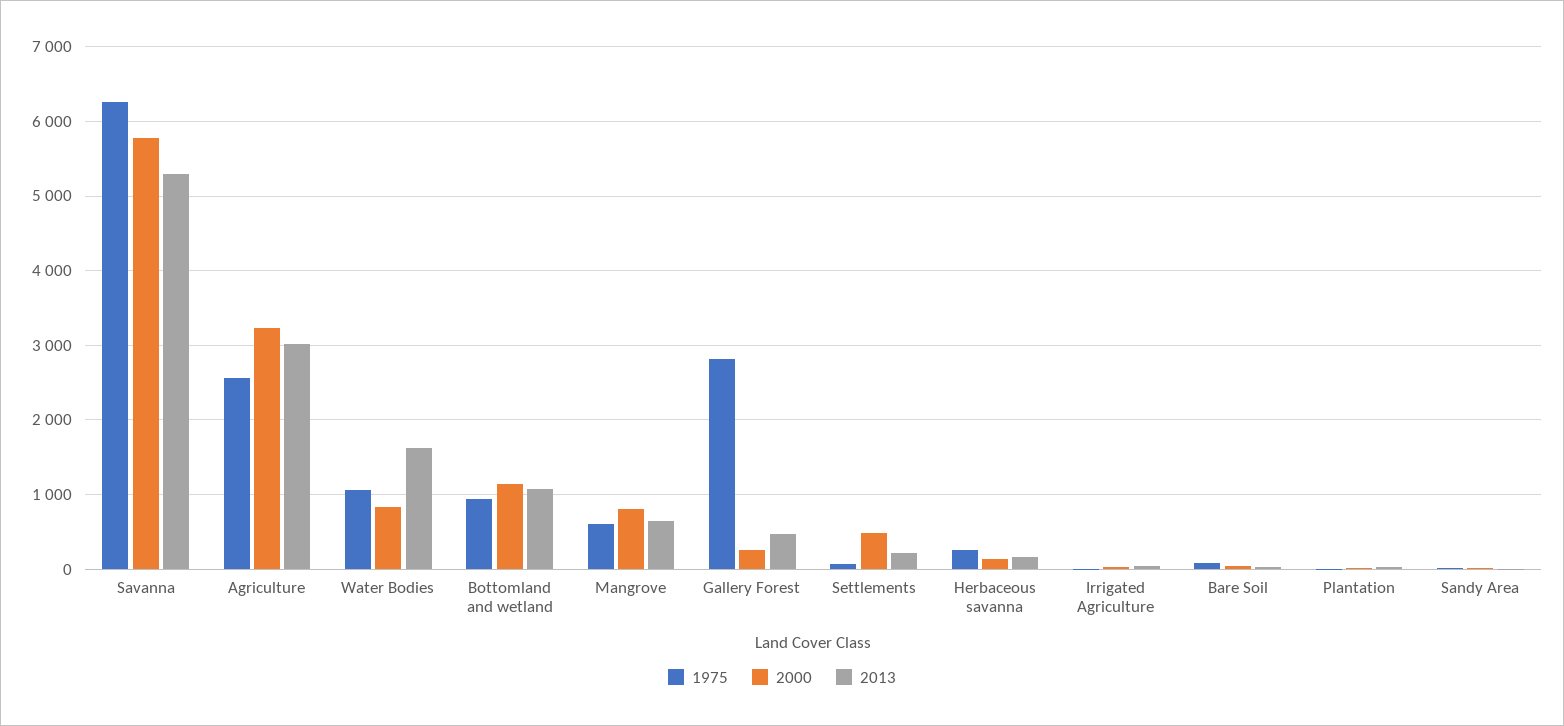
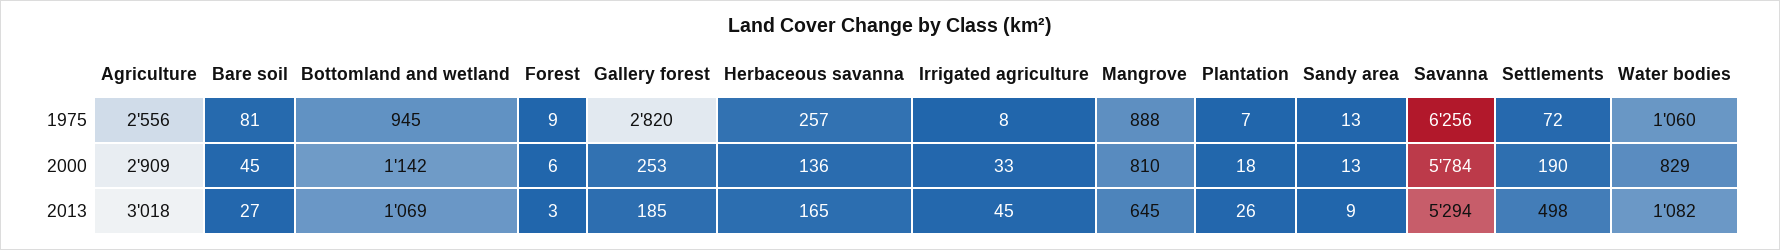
2000, Agriculture: 3200 -> 2909
2013, Water Bodies: 1600 -> 1082
1975, Mangrove: 600 -> 888
2013, Gallery Forest: 500 -> 185
2000, Settlements: 500 -> 190
2013, Settlements: 200 -> 498
1975, Forest: none -> 9
2000, Forest: none -> 6
2013, Forest: none -> 3

